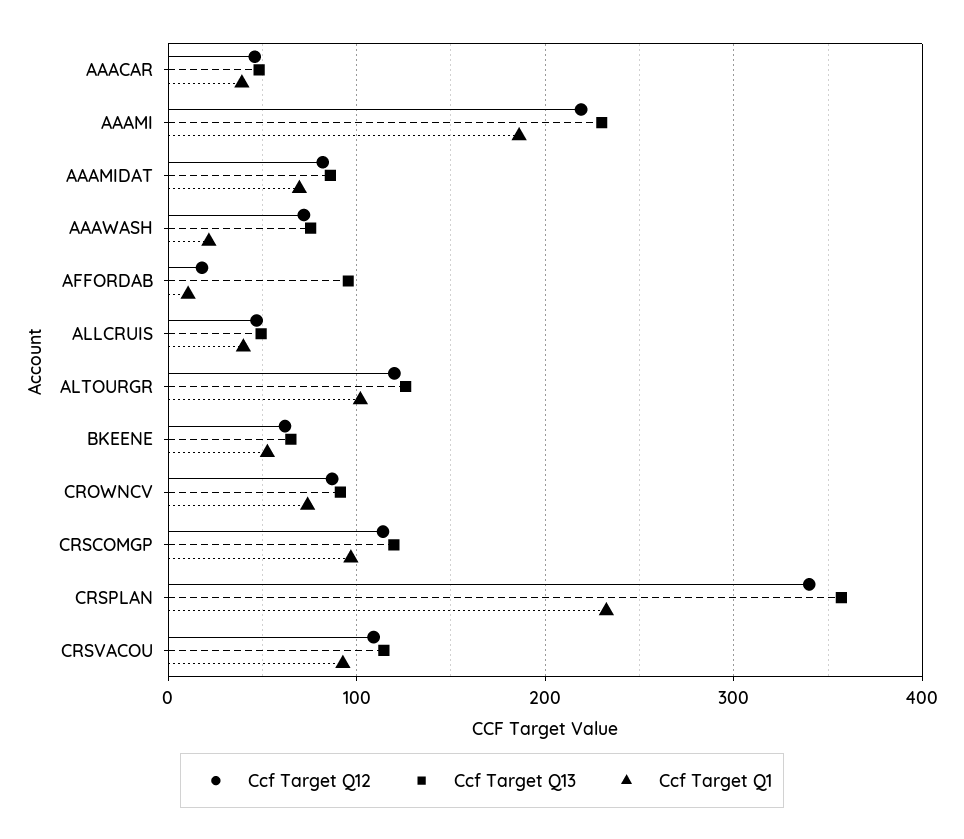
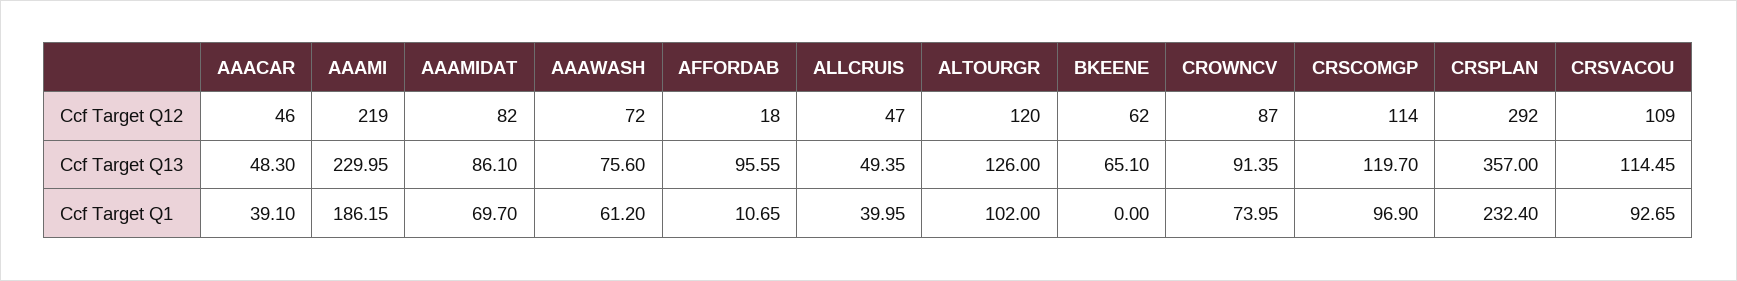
Ccf Target Q1, AAAWASH: 20 -> 61.2
Ccf Target Q1, BKEENE: 50 -> 0
Ccf Target Q12, CRSPLAN: 340 -> 292

